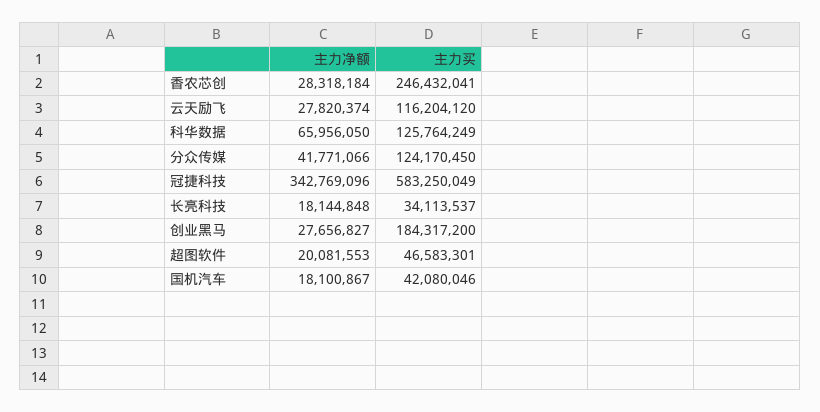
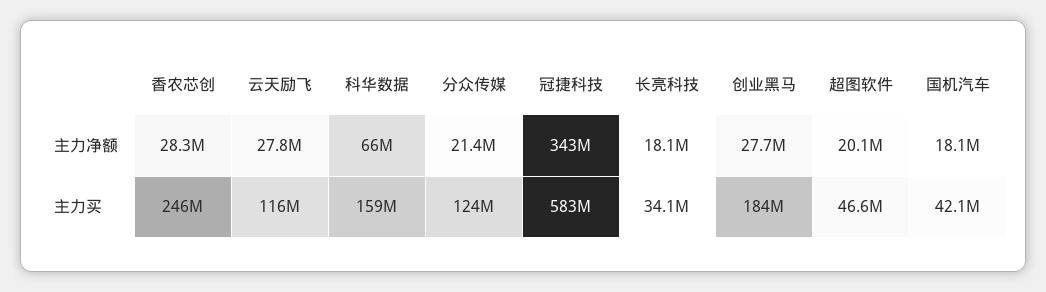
主力买, 科华数据: 125764249 -> 159000000
主力净额, 分众传媒: 41771066 -> 21400000

